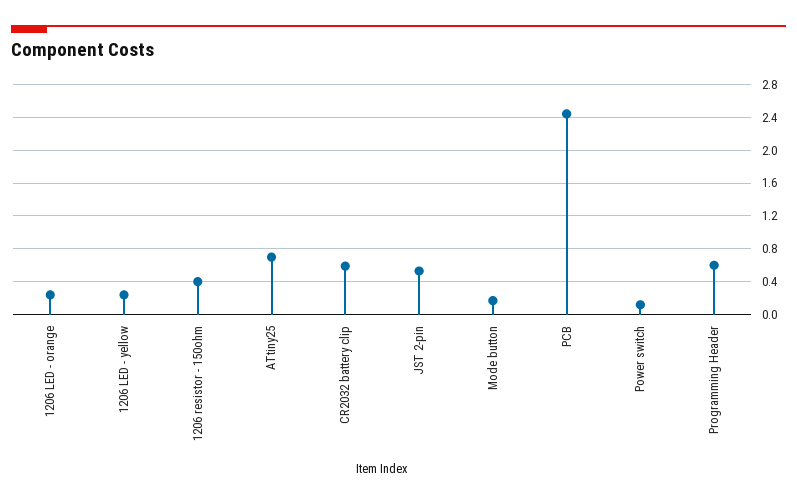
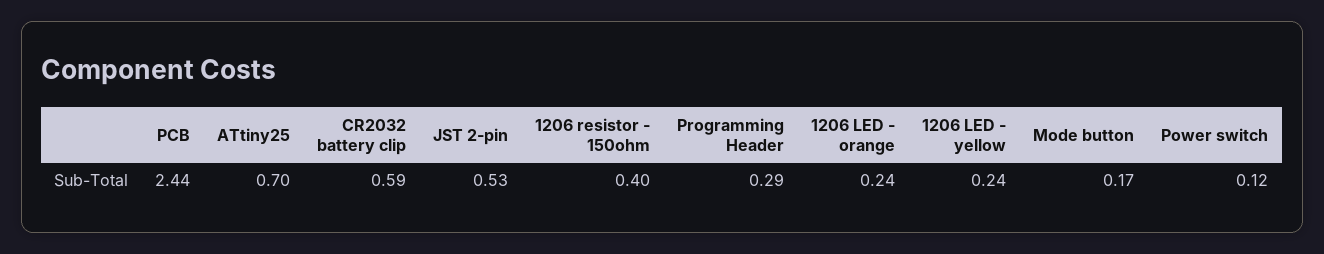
Programming Header: 0.6 -> 0.29

